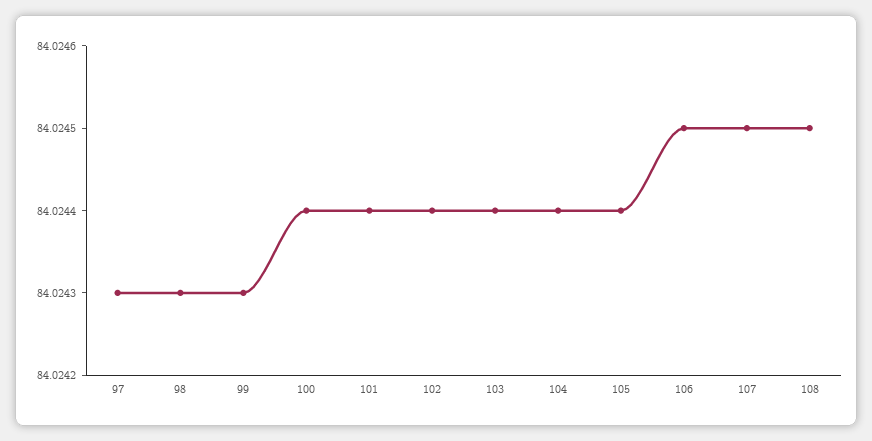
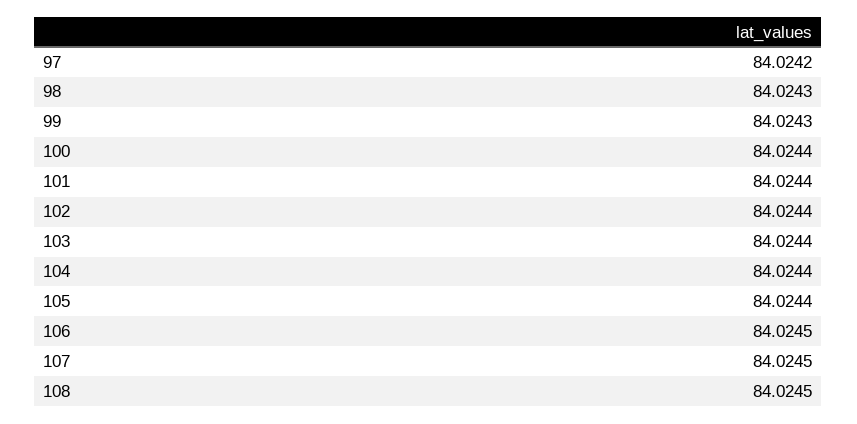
97: 84.0243 -> 84.0242

